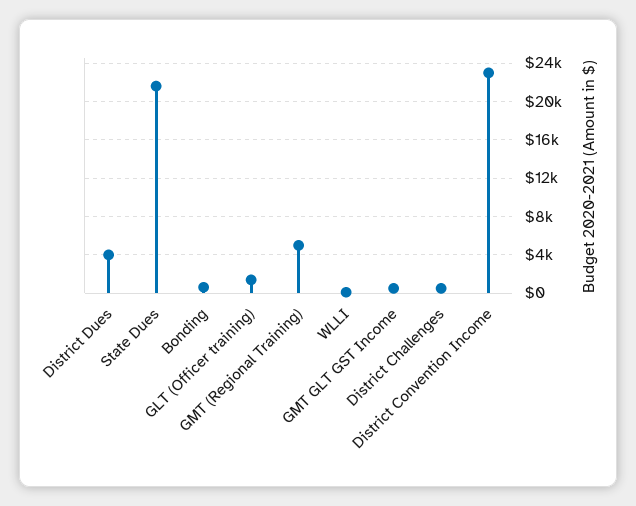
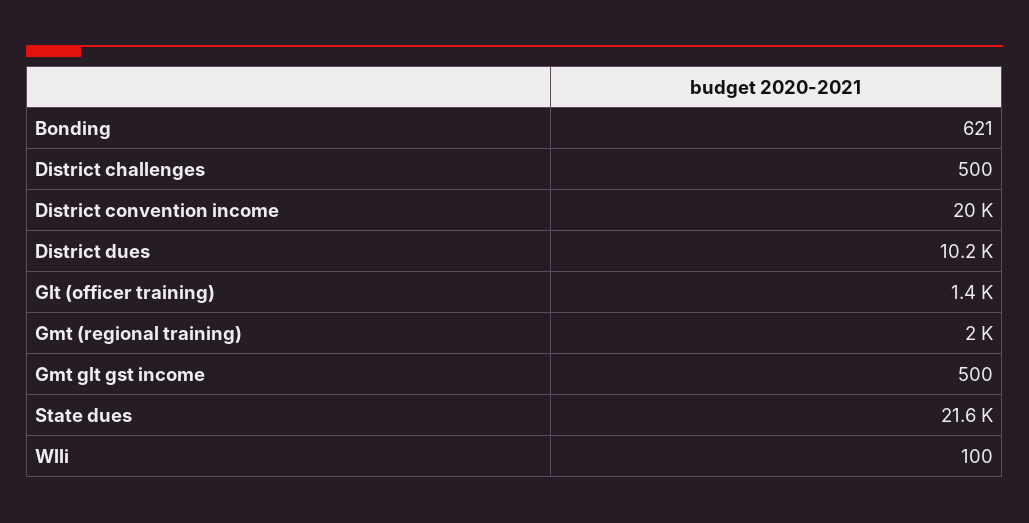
District Dues: 4000 -> 10200
GMT (Regional Training): 5000 -> 2000
District Convention Income: 23000 -> 20000

